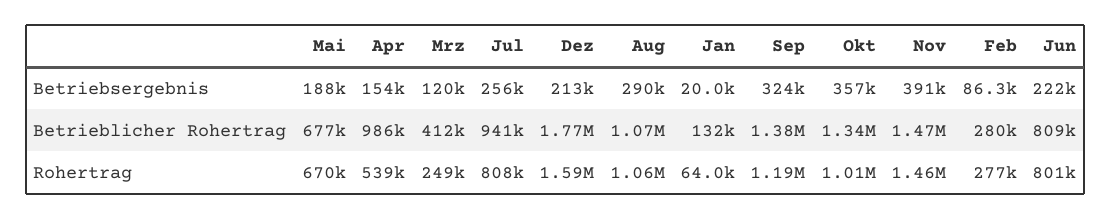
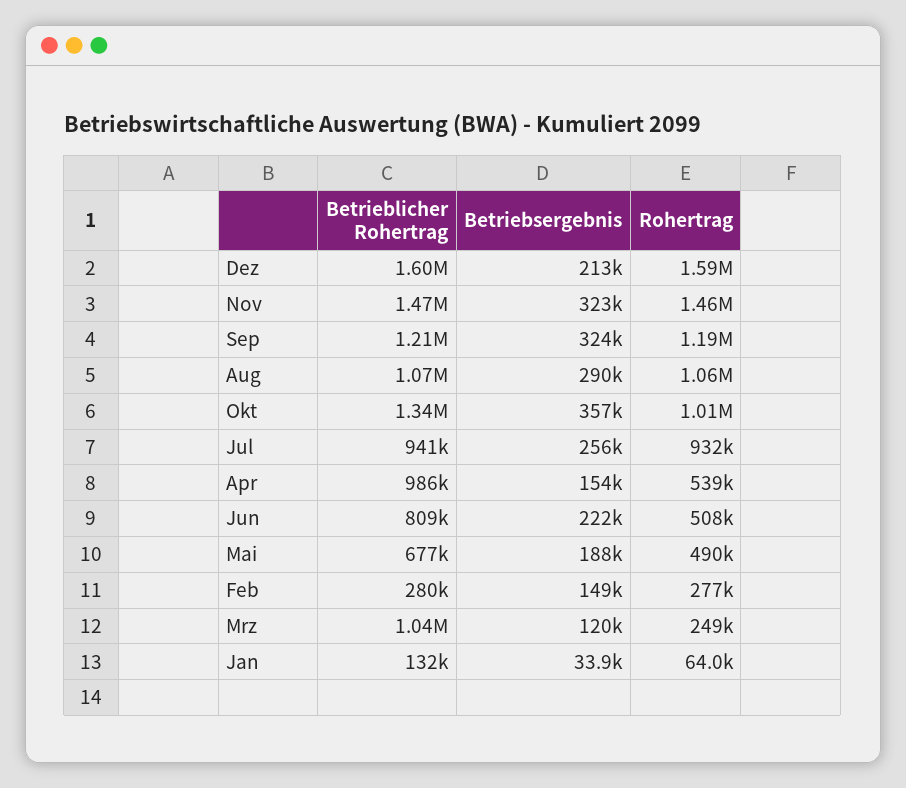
Jan, Betriebsergebnis: 20000 -> 33900
Nov, Betriebsergebnis: 391000 -> 323000
Feb, Betriebsergebnis: 86300 -> 149000
Mrz, Betrieblicher Rohertrag: 412000 -> 1040000
Dez, Betrieblicher Rohertrag: 1770000 -> 1600000
Sep, Betrieblicher Rohertrag: 1380000 -> 1210000
Mai, Rohertrag: 670000 -> 490000
Jul, Rohertrag: 808000 -> 932000
Jun, Rohertrag: 801000 -> 508000

